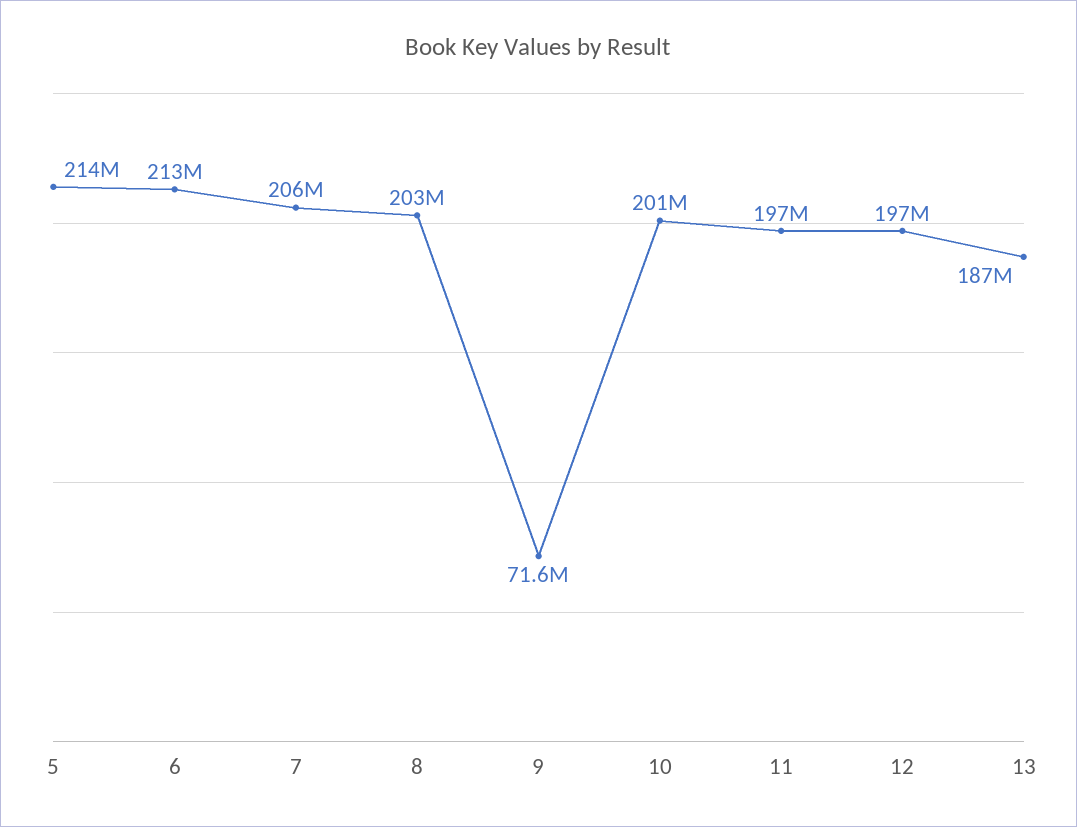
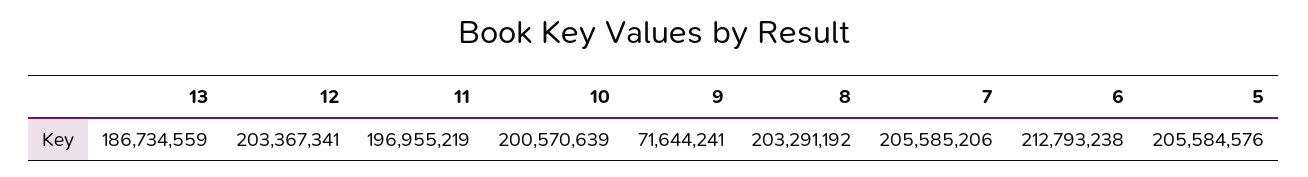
5: 214000000 -> 205584576
12: 197000000 -> 203367341

